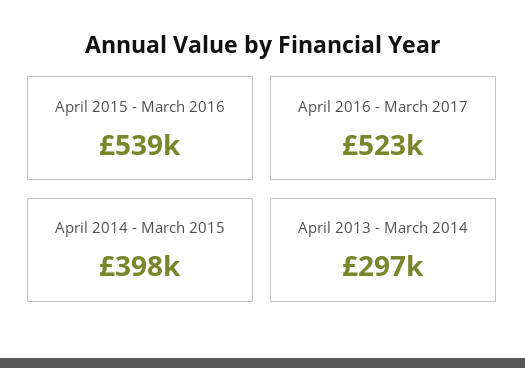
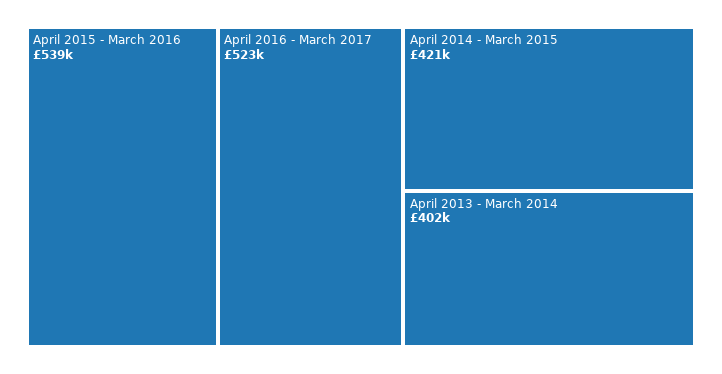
April 2014 - March 2015: 398000 -> 421000
April 2013 - March 2014: 297000 -> 402000

